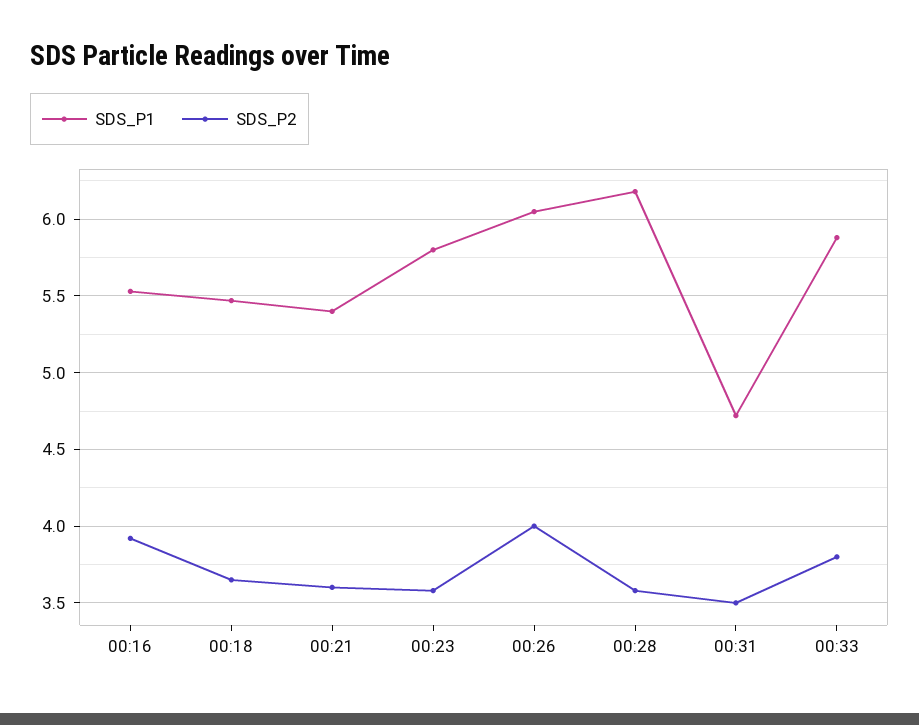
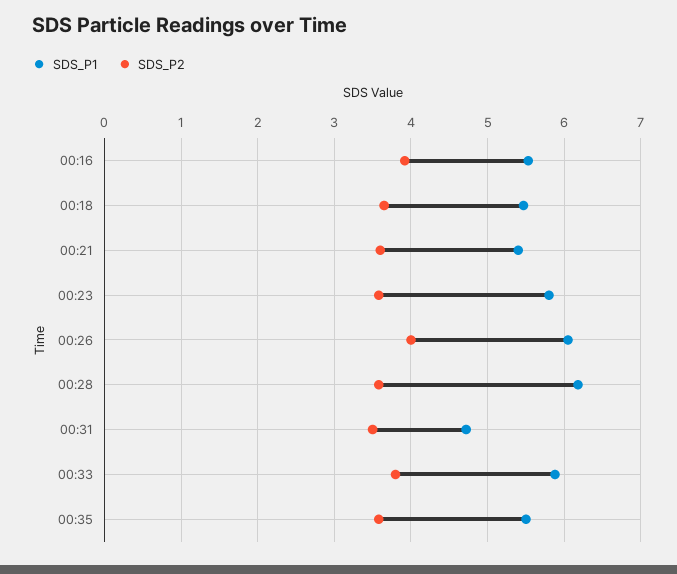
SDS_P1, 00:35: none -> 5.5
SDS_P2, 00:35: none -> 3.6

